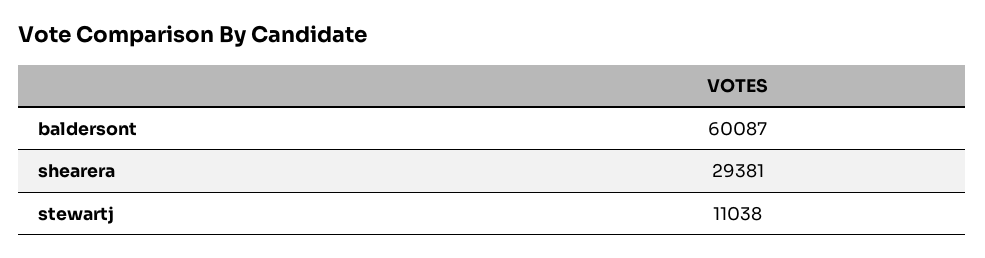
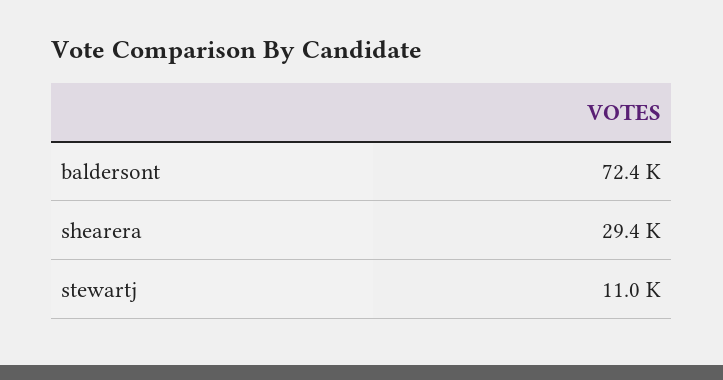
baldersont: 60087 -> 72400

